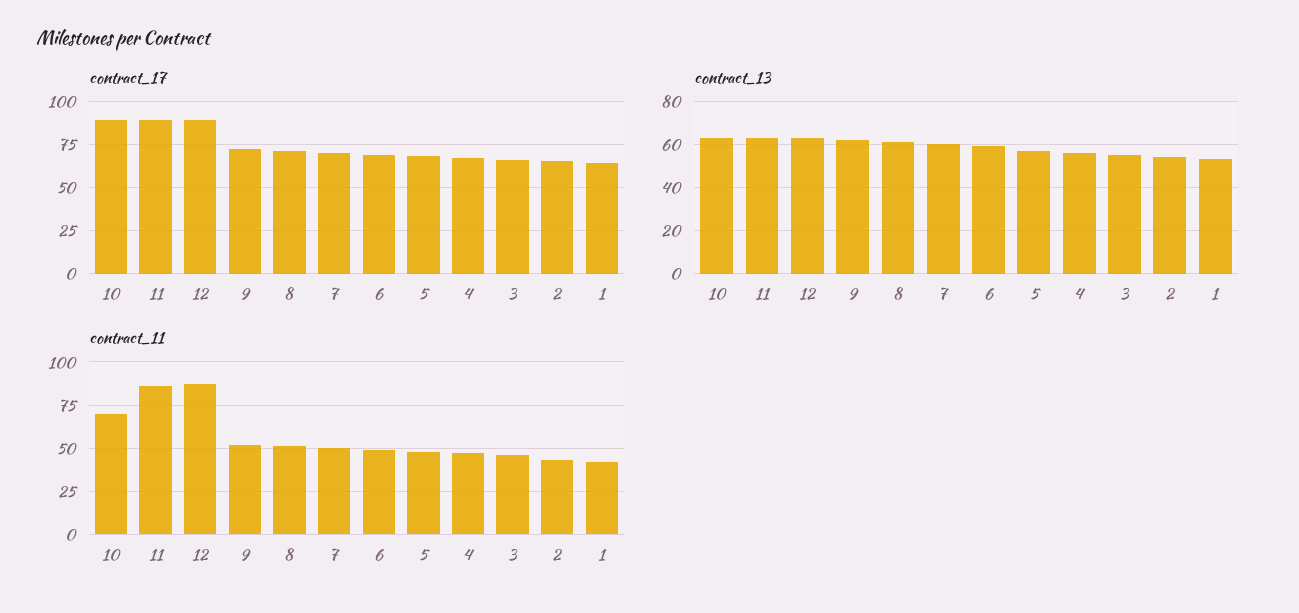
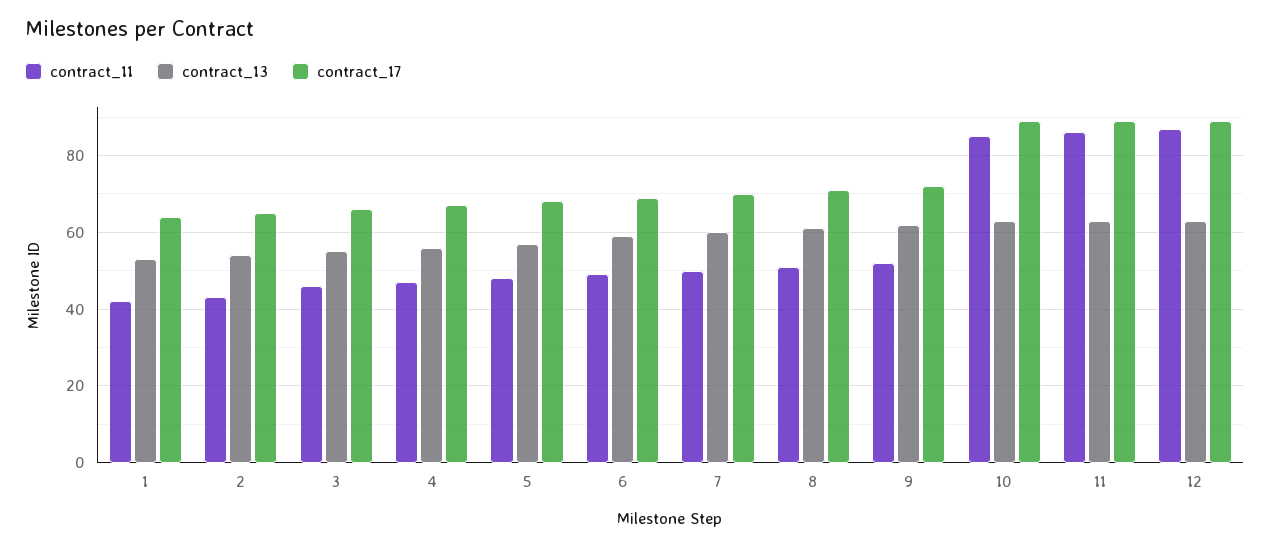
contract_11, 10: 70 -> 85

